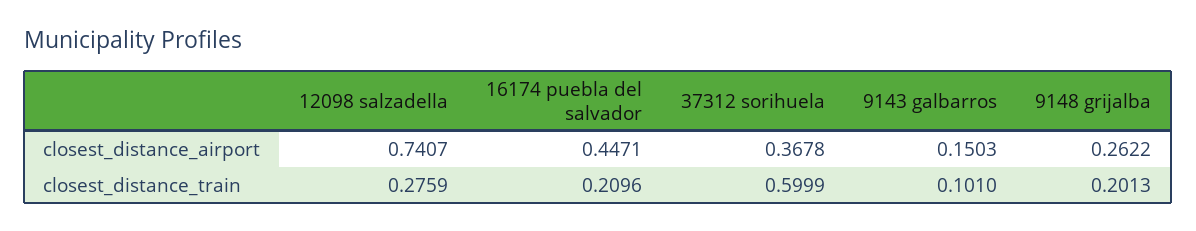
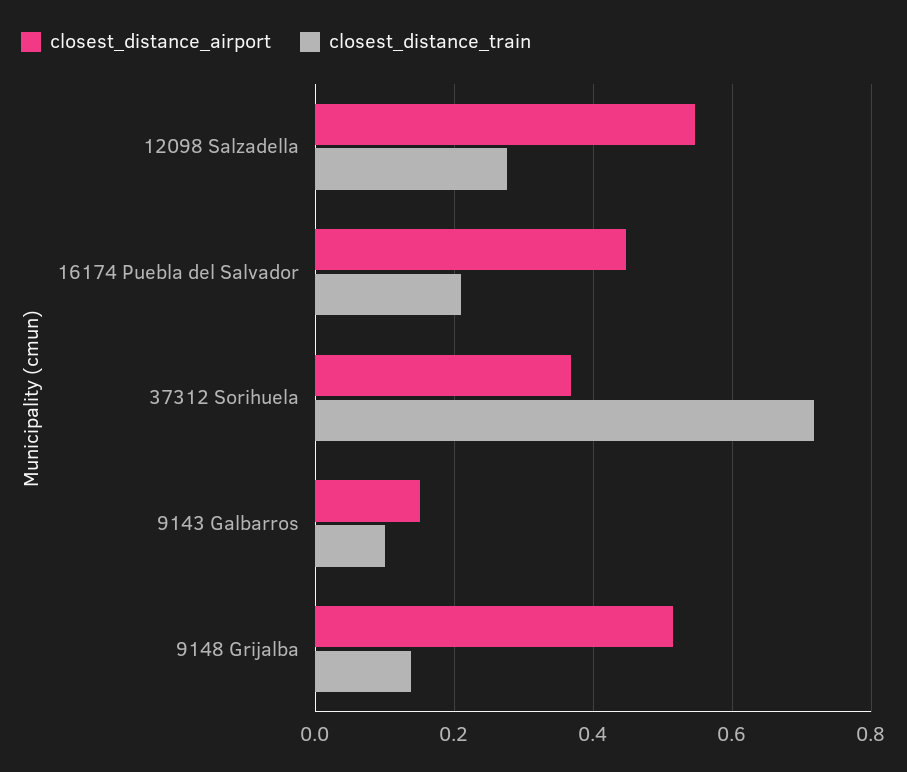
closest_distance_airport, 12098 salzadella: 0.7407 -> 0.54
closest_distance_airport, 9148 grijalba: 0.2622 -> 0.52
closest_distance_train, 37312 sorihuela: 0.5999 -> 0.72
closest_distance_train, 9148 grijalba: 0.2013 -> 0.14

